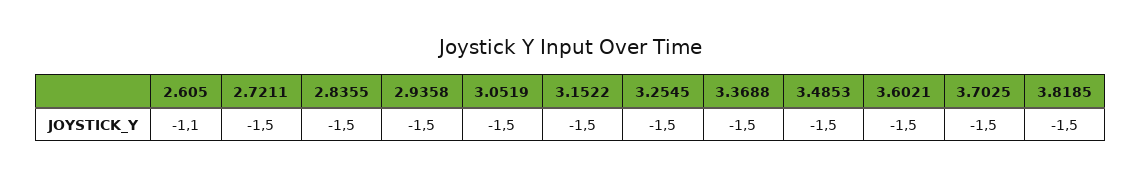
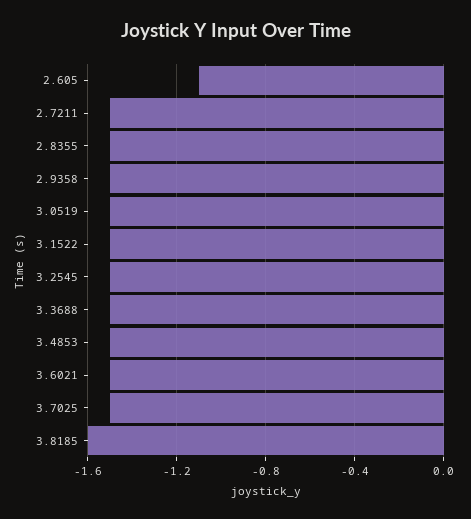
3.8185: -1.5 -> -1.6

